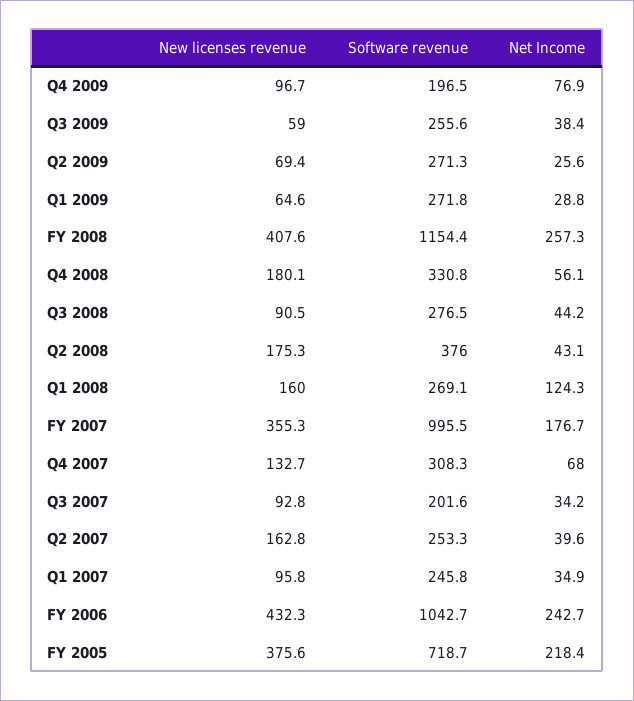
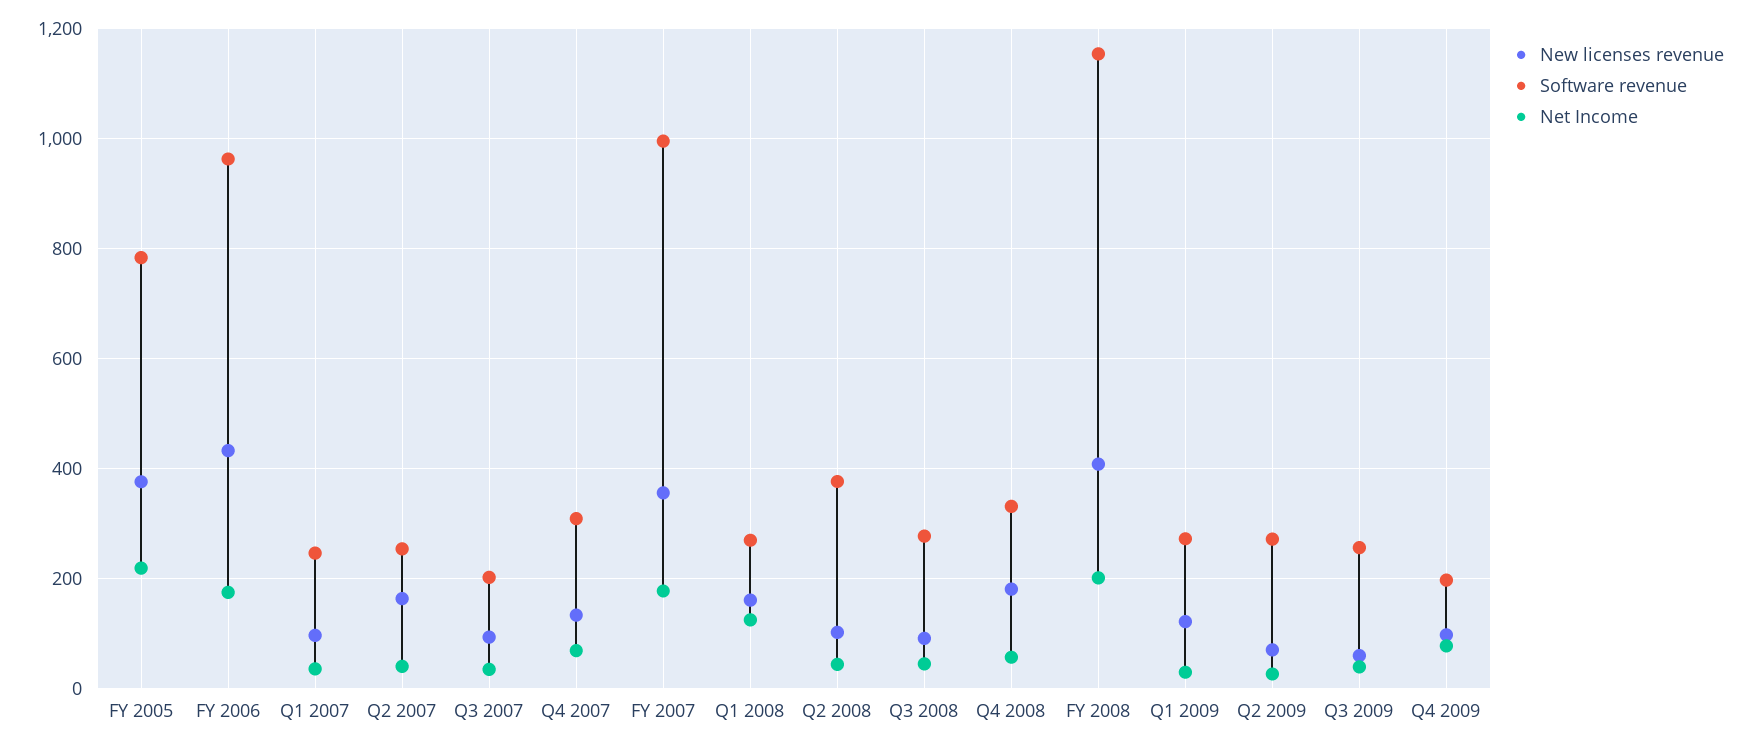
New licenses revenue, Q1 2009: 64.6 -> 120
Net Income, FY 2008: 257.3 -> 200
New licenses revenue, Q2 2008: 175.3 -> 100
Software revenue, FY 2006: 1042.7 -> 960
Net Income, FY 2006: 242.7 -> 180
Software revenue, FY 2005: 718.7 -> 780

